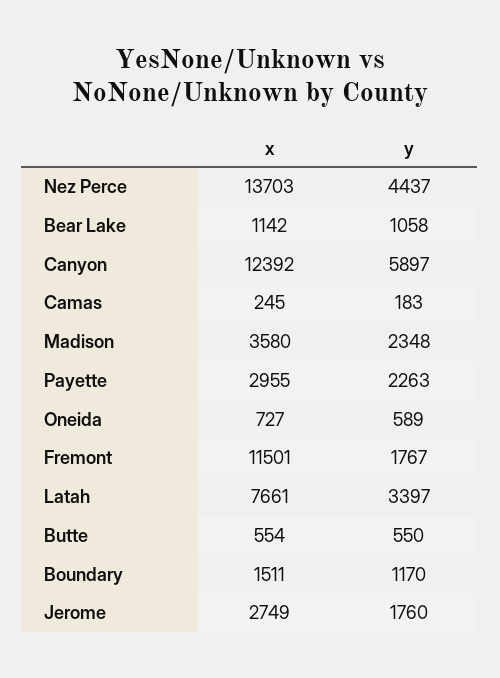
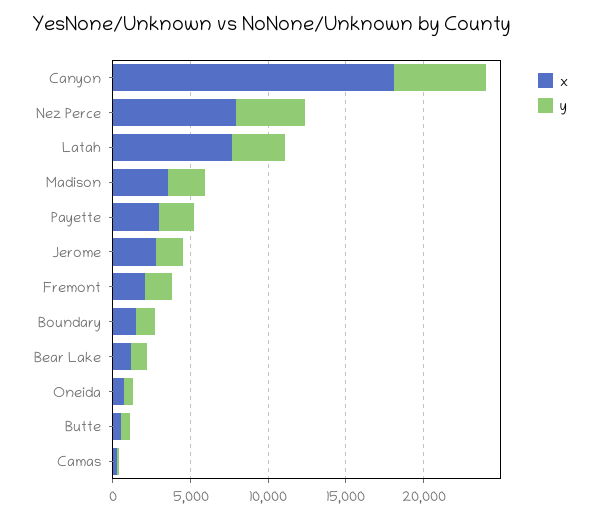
x, Nez Perce: 13703 -> 8000
x, Canyon: 12392 -> 18000
x, Fremont: 11501 -> 2000

